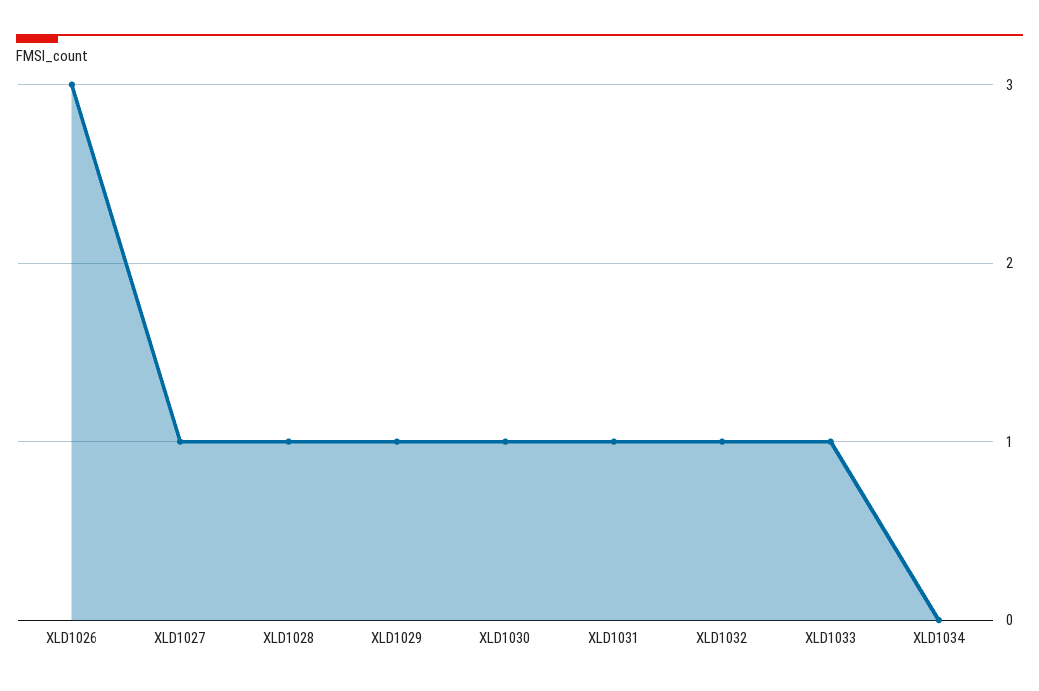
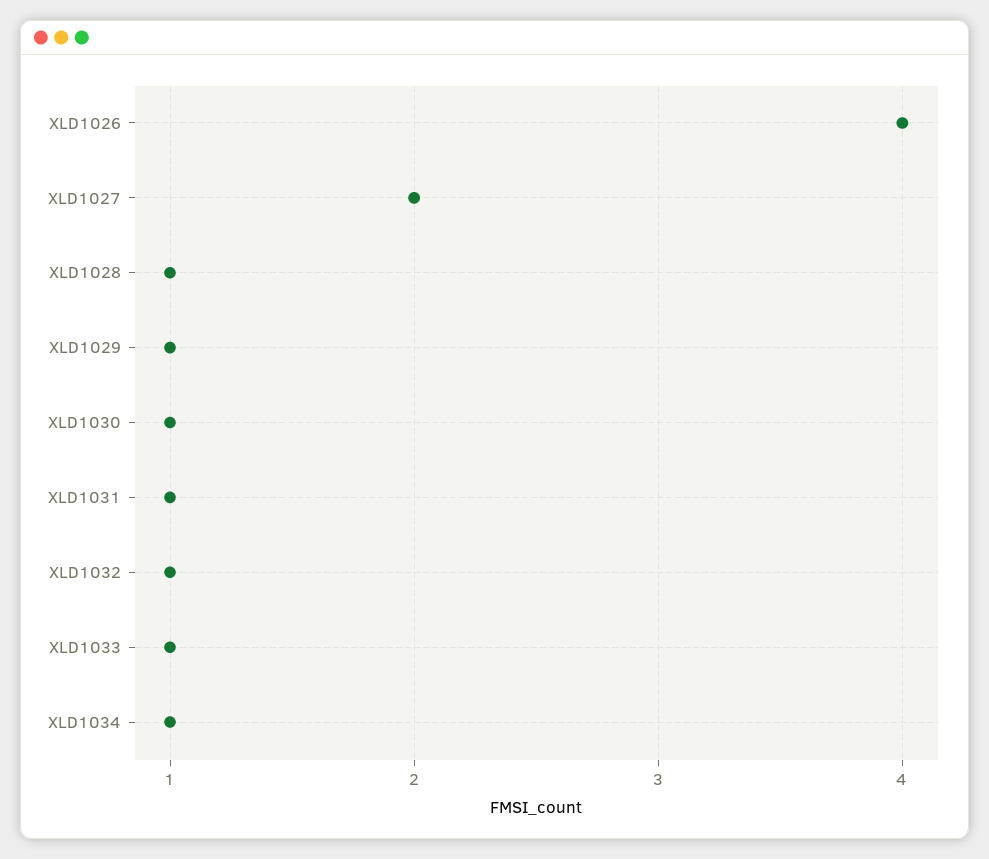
XLD1026: 3 -> 4
XLD1027: 1 -> 2
XLD1034: 0 -> 1

